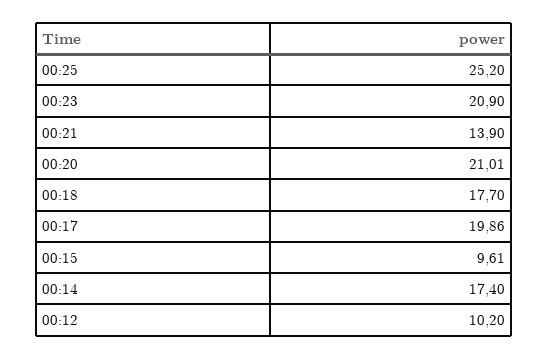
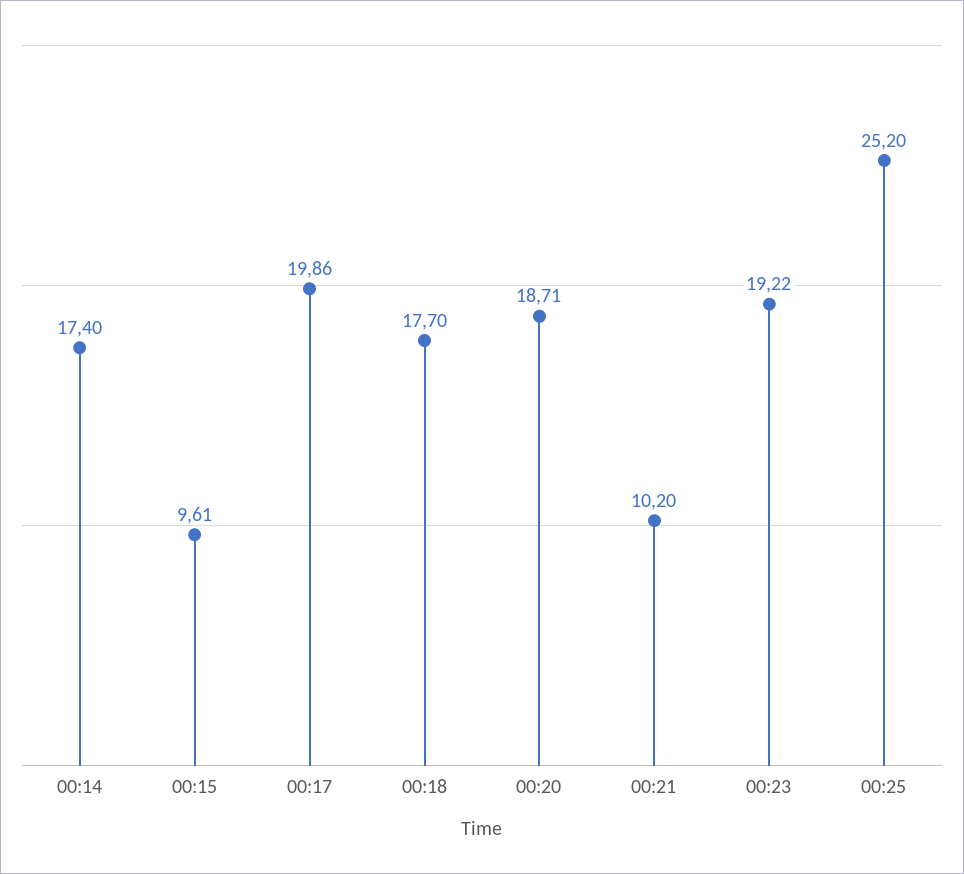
00:23: 20.9 -> 19.22
00:21: 13.9 -> 10.2
00:20: 21.01 -> 18.71
00:12: 10.2 -> none

